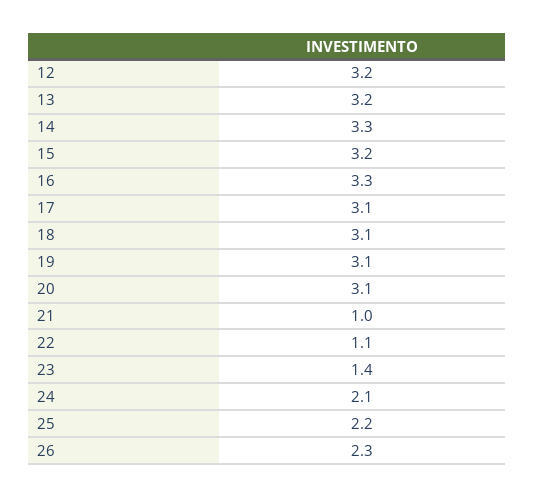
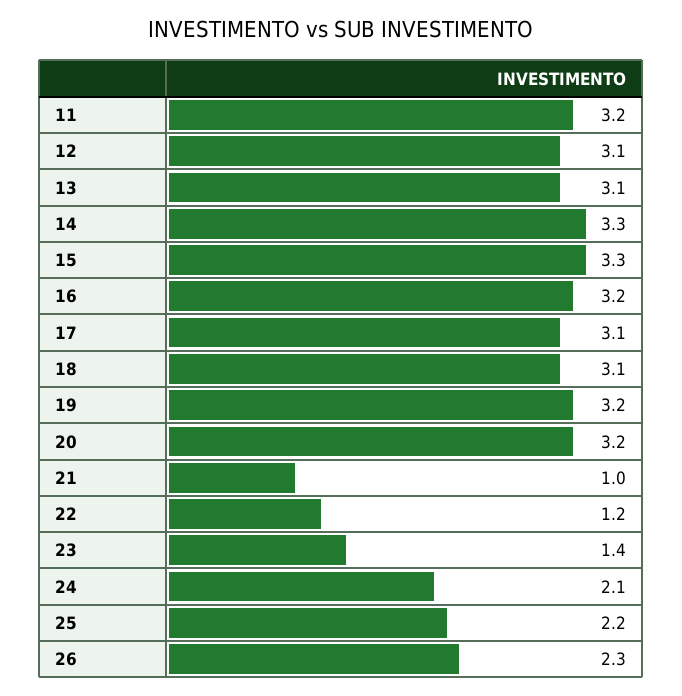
12: 3.2 -> 3.1
13: 3.2 -> 3.1
15: 3.2 -> 3.3
16: 3.3 -> 3.2
19: 3.1 -> 3.2
20: 3.1 -> 3.2
22: 1.1 -> 1.2
11: none -> 3.2

